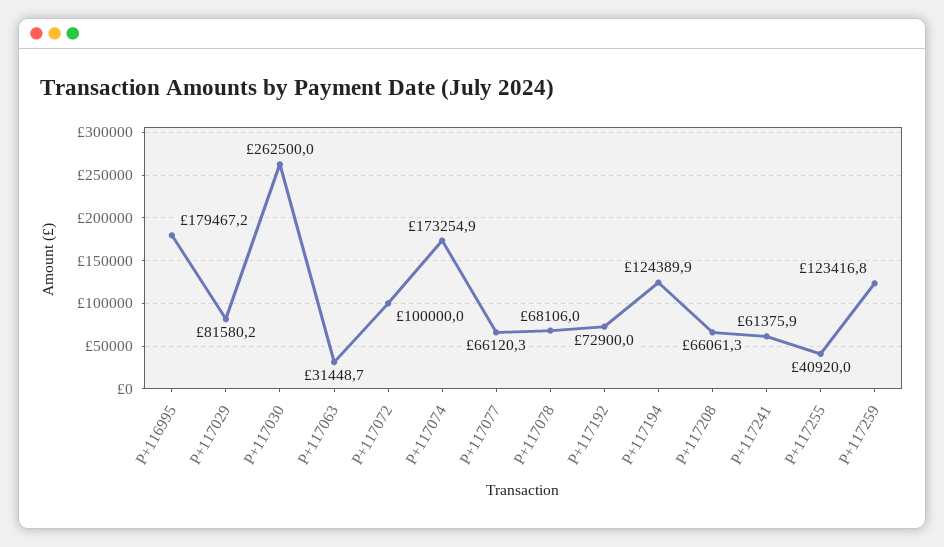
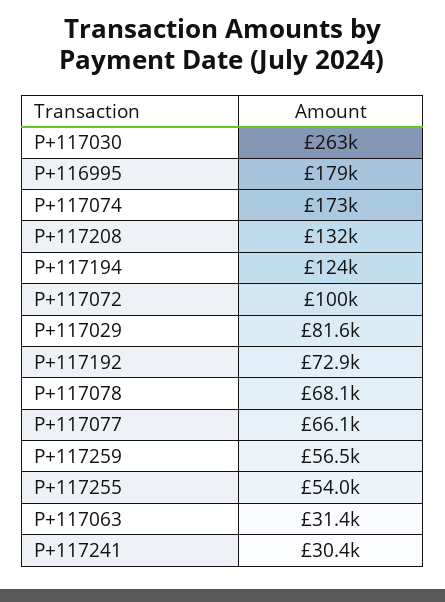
P+117208: 66061.3 -> 132000
P+117241: 61375.9 -> 30400
P+117255: 40920 -> 54000
P+117259: 123416.8 -> 56500

